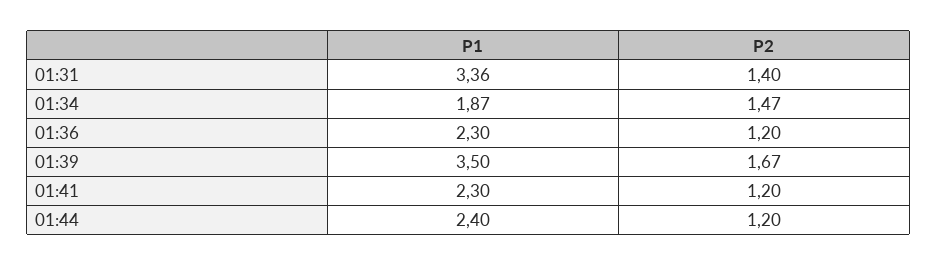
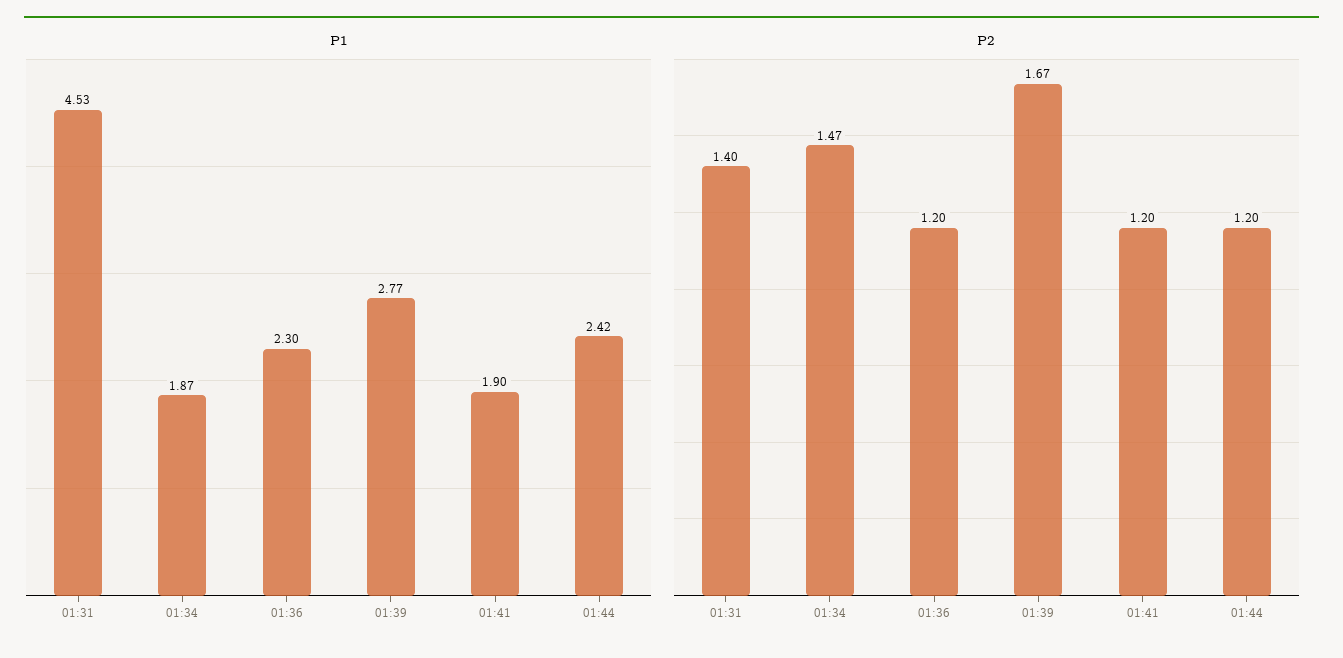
P1, 01:31: 3.36 -> 4.53
P1, 01:39: 3.5 -> 2.77
P1, 01:41: 2.3 -> 1.9
P1, 01:44: 2.4 -> 2.42

